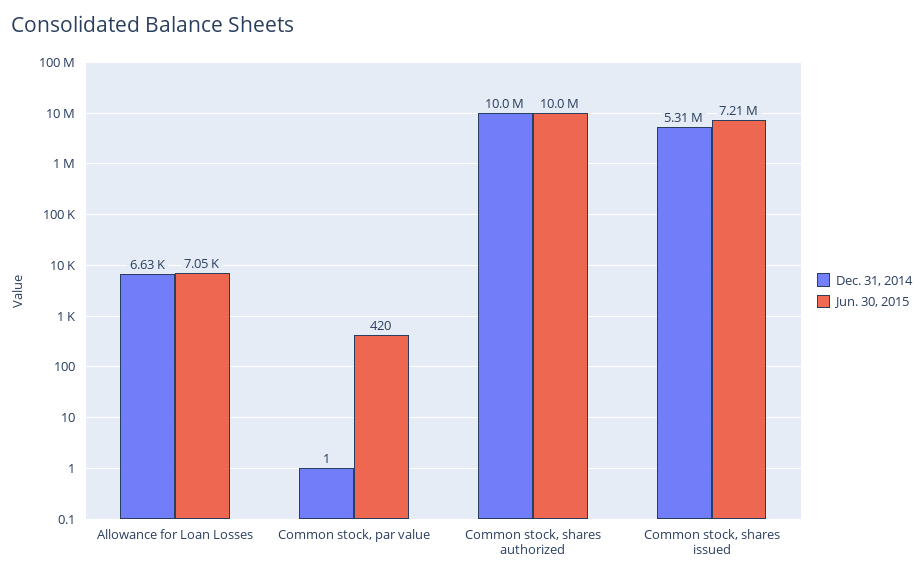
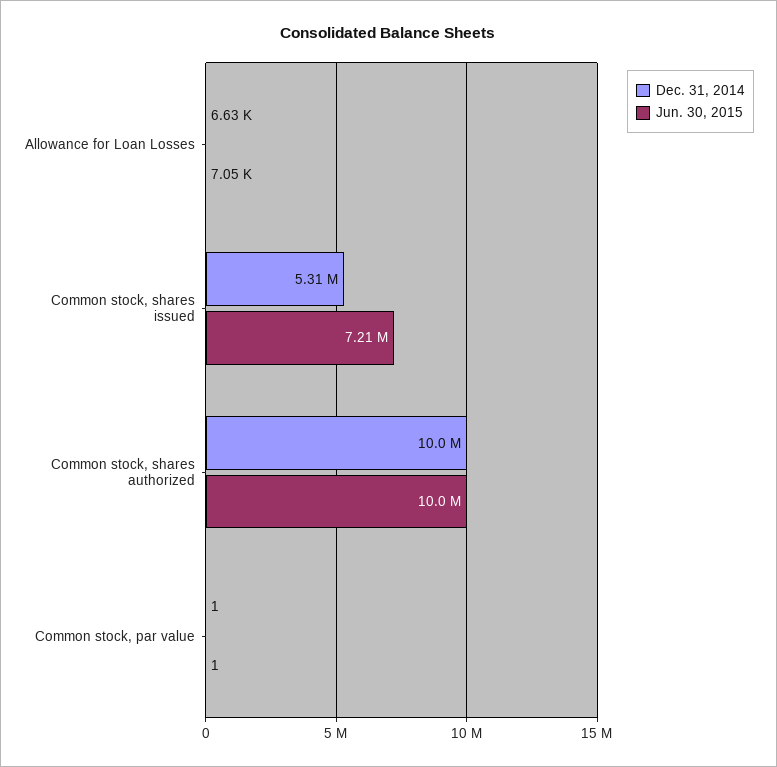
Jun. 30, 2015, Common stock, par value: 420 -> 1

